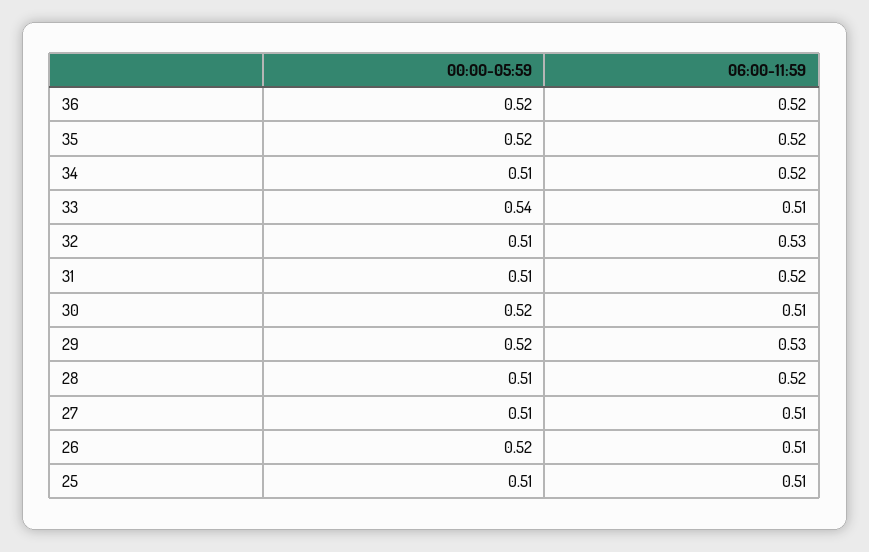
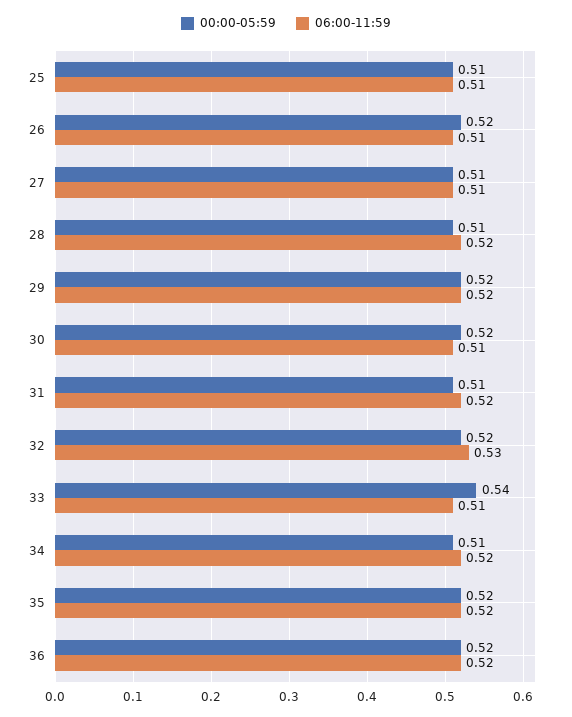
00:00-05:59, 32: 0.51 -> 0.52
06:00-11:59, 29: 0.53 -> 0.52

